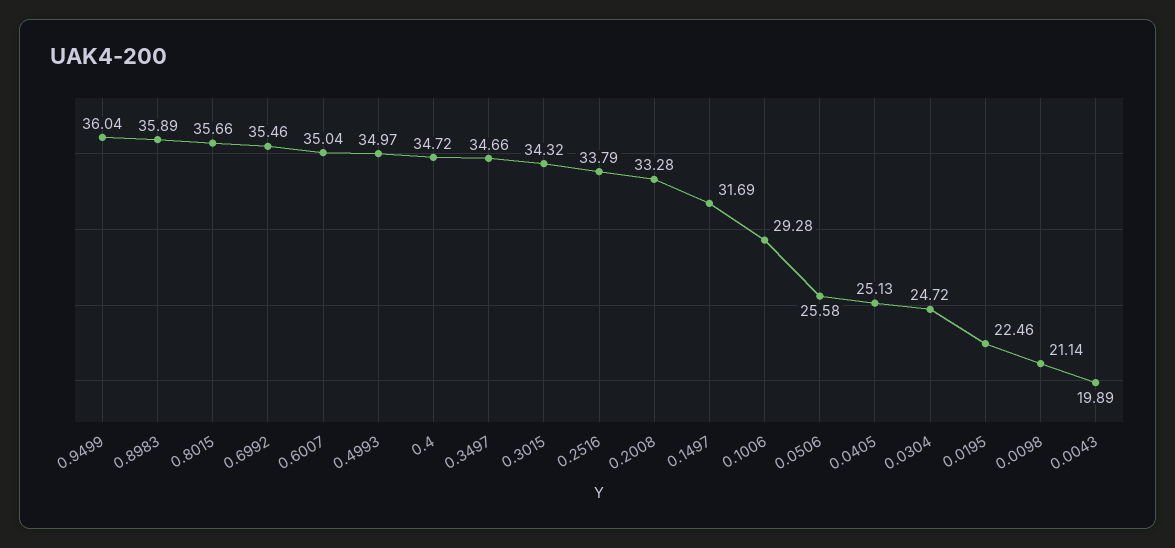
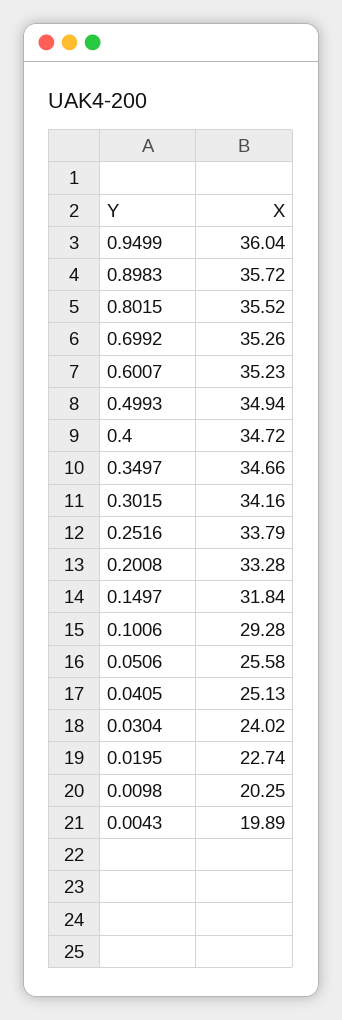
0.8983: 35.89 -> 35.72
0.8015: 35.66 -> 35.52
0.6992: 35.46 -> 35.26
0.6007: 35.04 -> 35.23
0.4993: 34.97 -> 34.94
0.3015: 34.32 -> 34.16
0.1497: 31.69 -> 31.84
0.0304: 24.72 -> 24.02
0.0195: 22.46 -> 22.74
0.0098: 21.14 -> 20.25

